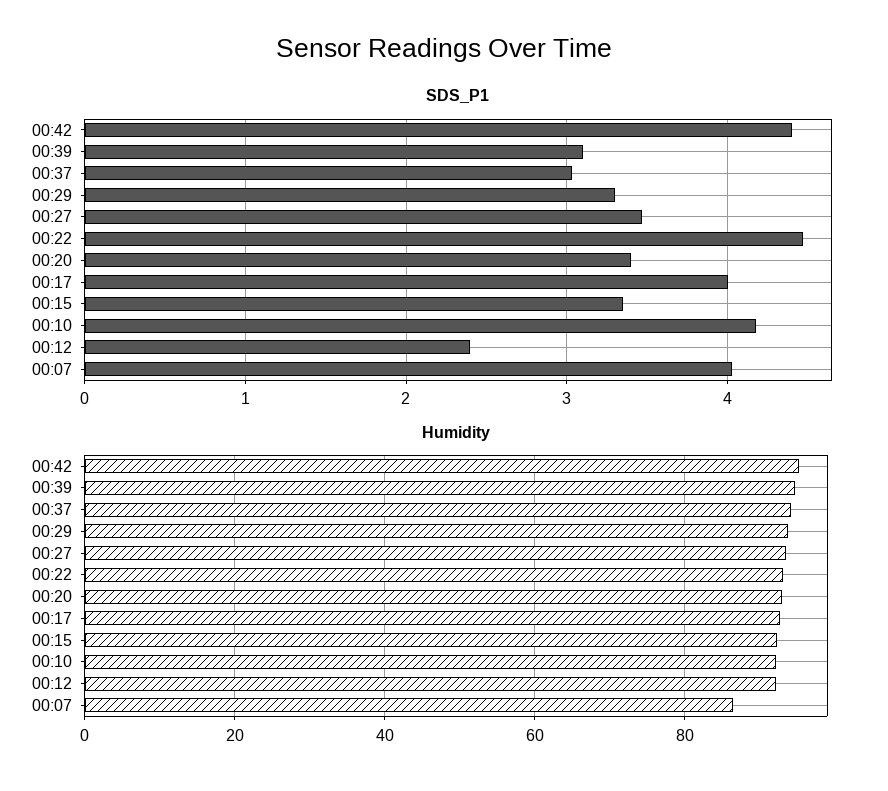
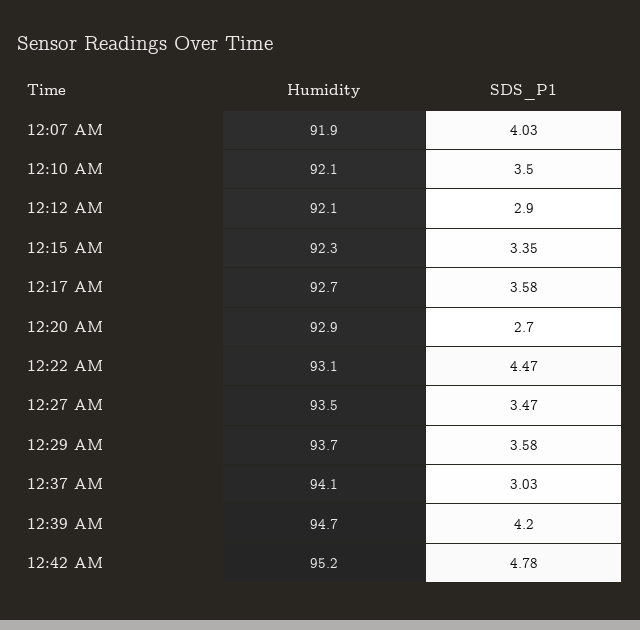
SDS_P1, 00:42: 4.4 -> 4.78
SDS_P1, 00:39: 3.1 -> 4.2
SDS_P1, 00:29: 3.3 -> 3.58
SDS_P1, 00:20: 3.4 -> 2.7
SDS_P1, 00:17: 4 -> 3.58
SDS_P1, 00:10: 4.2 -> 3.5
SDS_P1, 00:12: 2.4 -> 2.9
Humidity, 00:07: 86 -> 91.9

